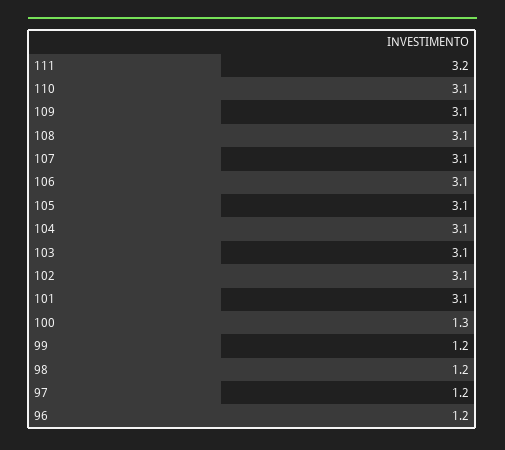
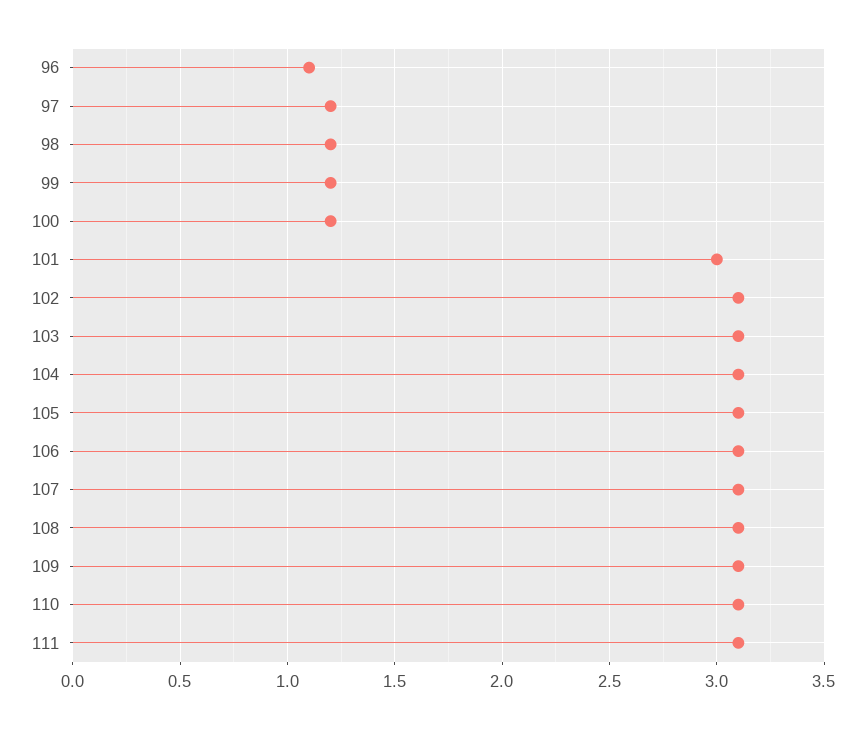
111: 3.2 -> 3.1
101: 3.1 -> 3
100: 1.3 -> 1.2
96: 1.2 -> 1.1

